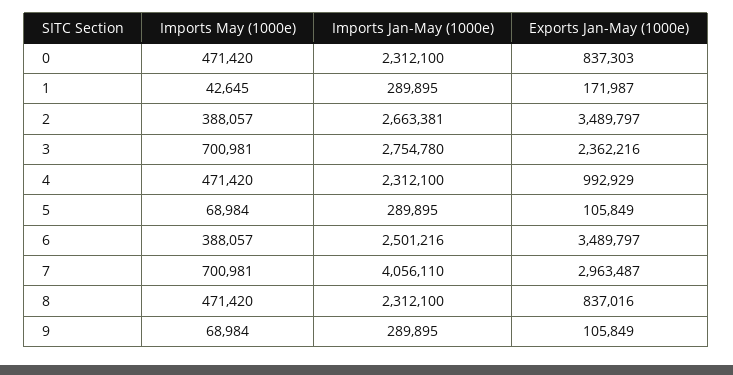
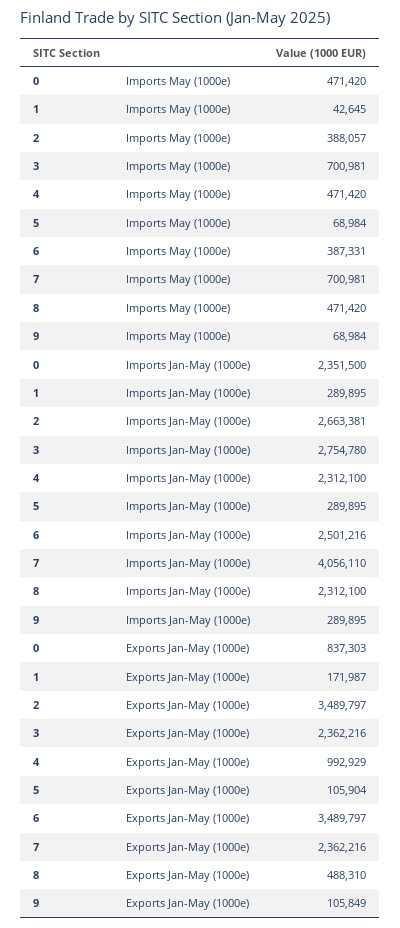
Imports Jan-May (1000e), 0: 2312100 -> 2351500
Exports Jan-May (1000e), 5: 105849 -> 105904
Imports May (1000e), 6: 388057 -> 387331
Exports Jan-May (1000e), 7: 2963487 -> 2362216
Exports Jan-May (1000e), 8: 837016 -> 488310

